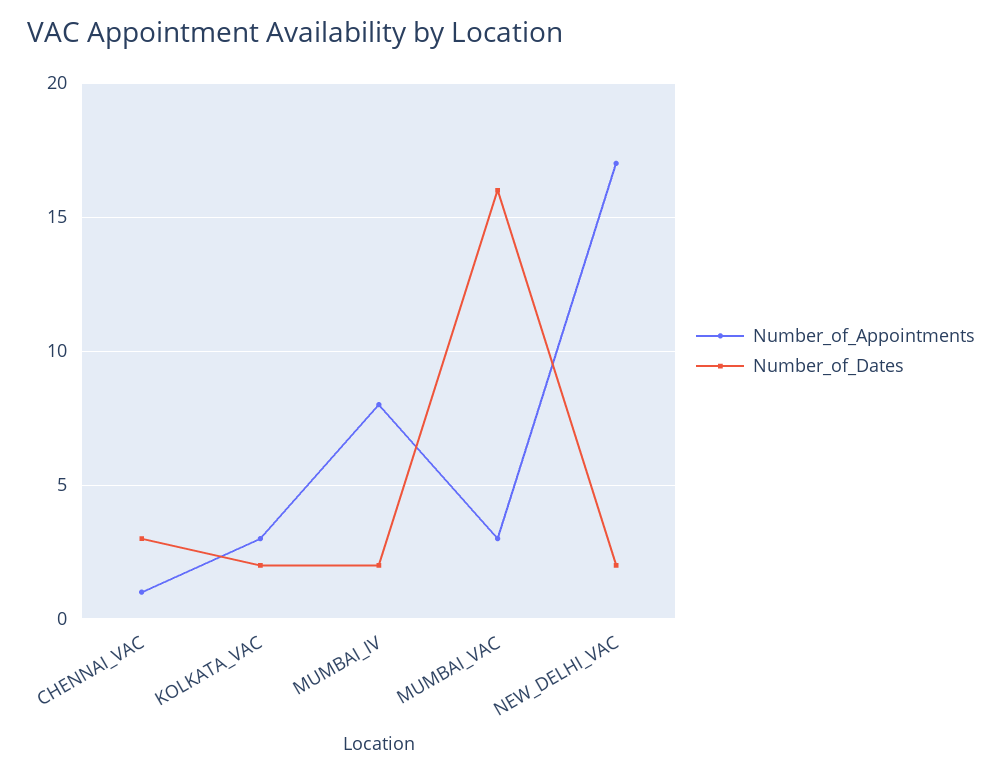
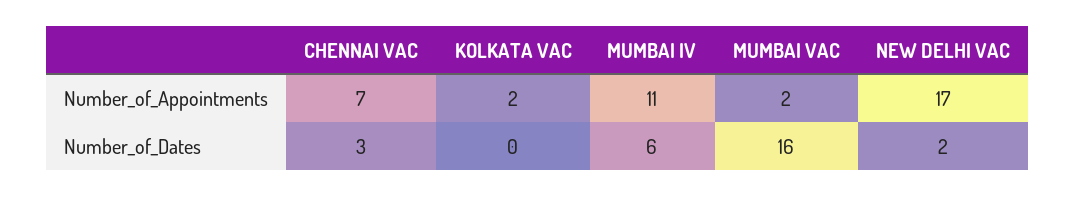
Number_of_Appointments, CHENNAI_VAC: 1 -> 7
Number_of_Appointments, KOLKATA_VAC: 3 -> 2
Number_of_Dates, KOLKATA_VAC: 2 -> 0
Number_of_Appointments, MUMBAI_IV: 8 -> 11
Number_of_Dates, MUMBAI_IV: 2 -> 6
Number_of_Appointments, MUMBAI_VAC: 3 -> 2

